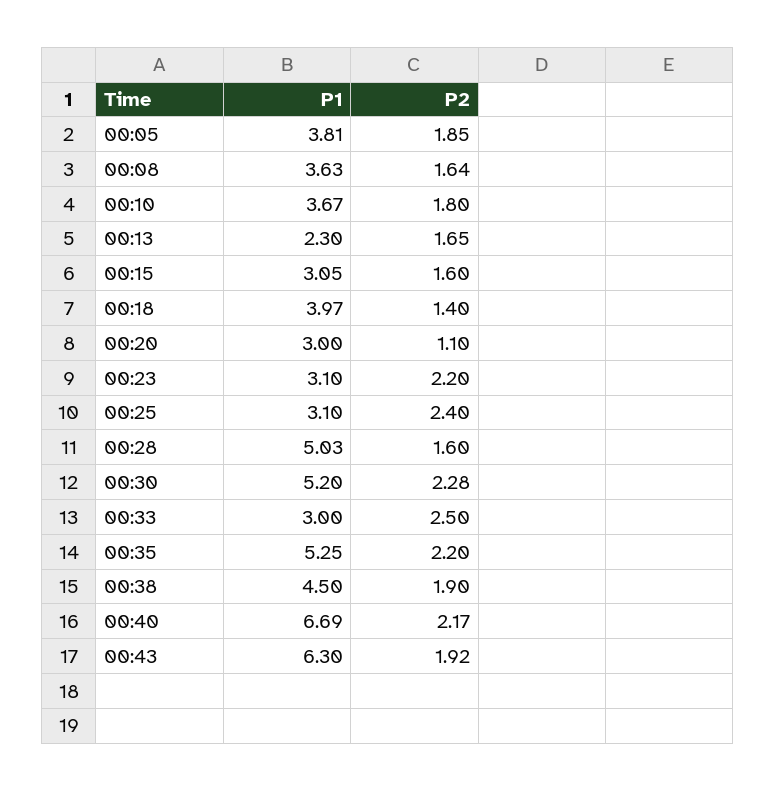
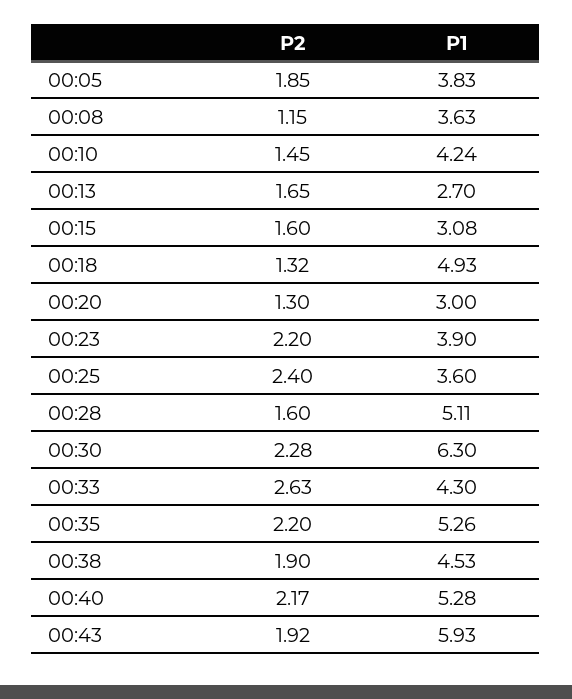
P1, 00:05: 3.81 -> 3.83
P2, 00:08: 1.64 -> 1.15
P1, 00:10: 3.67 -> 4.24
P2, 00:10: 1.8 -> 1.45
P1, 00:13: 2.3 -> 2.7
P1, 00:15: 3.05 -> 3.08
P1, 00:18: 3.97 -> 4.93
P2, 00:18: 1.4 -> 1.32
P2, 00:20: 1.1 -> 1.3
P1, 00:23: 3.1 -> 3.9
P1, 00:25: 3.1 -> 3.6
P1, 00:28: 5.03 -> 5.11
P1, 00:30: 5.2 -> 6.3
P1, 00:33: 3 -> 4.3
P2, 00:33: 2.5 -> 2.63
P1, 00:35: 5.25 -> 5.26
P1, 00:38: 4.5 -> 4.53
P1, 00:40: 6.69 -> 5.28
P1, 00:43: 6.3 -> 5.93

